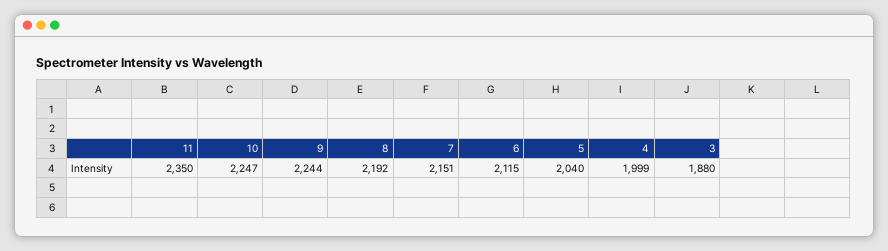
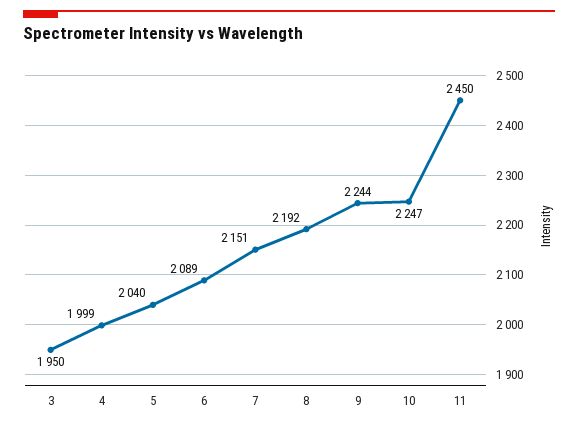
11: 2350 -> 2450
6: 2115 -> 2089
3: 1880 -> 1950

